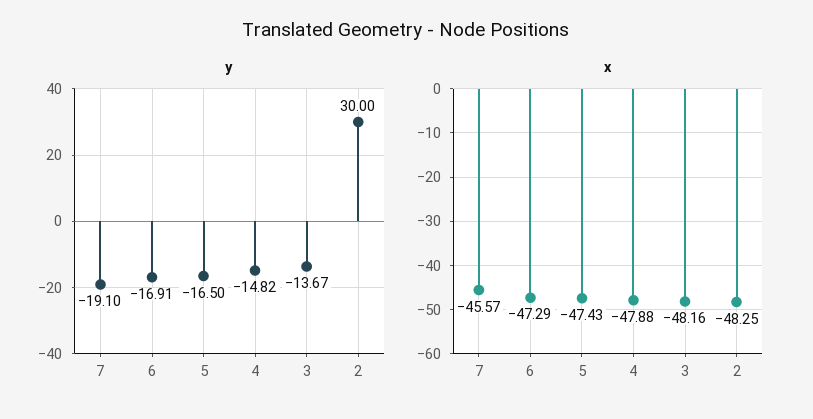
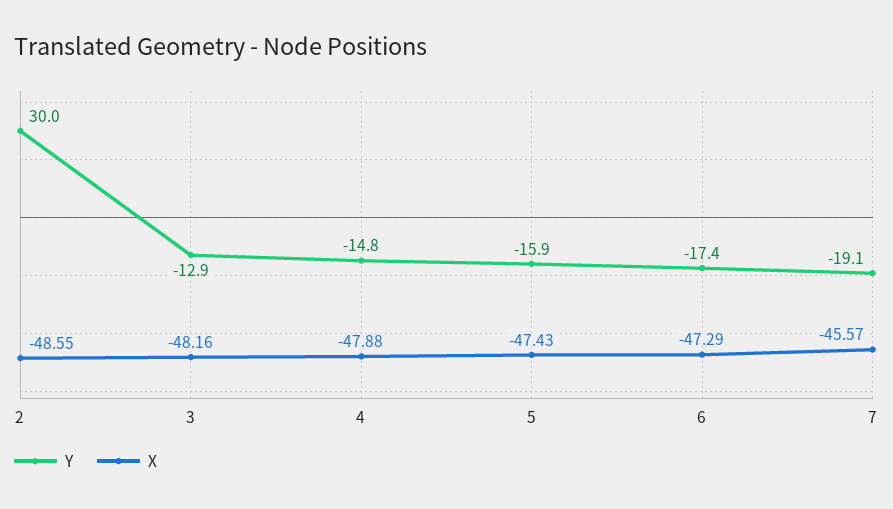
y, 6: -16.91 -> -17.4
y, 5: -16.5 -> -15.9
y, 3: -13.67 -> -12.9
x, 2: -48.25 -> -48.55

